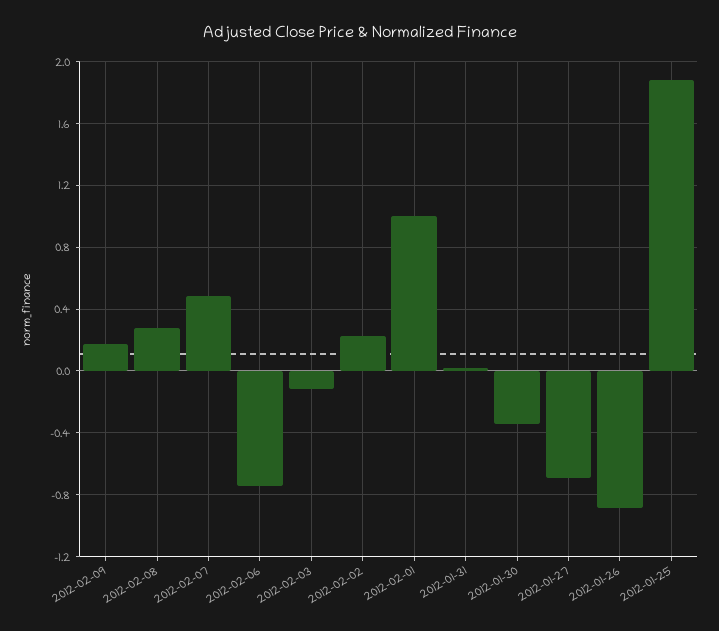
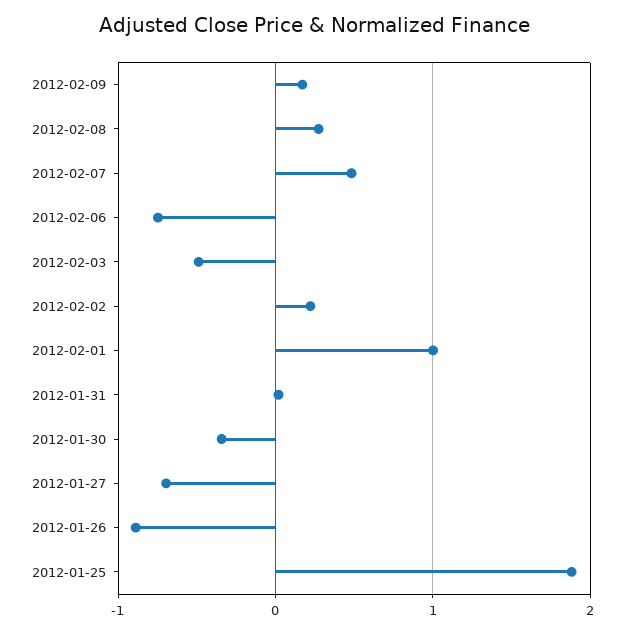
2012-02-03: -0.1 -> -0.5

